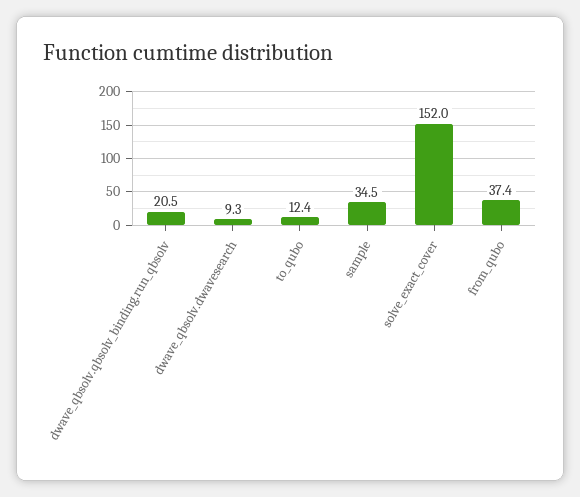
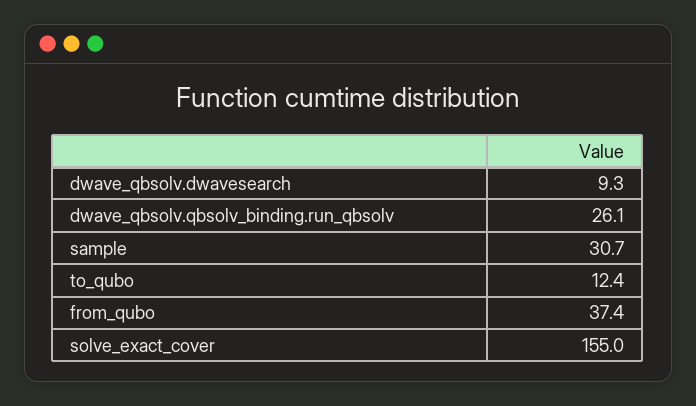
dwave_qbsolv.qbsolv_binding.run_qbsolv: 20.5 -> 26.1
sample: 34.5 -> 30.7
solve_exact_cover: 152 -> 155

